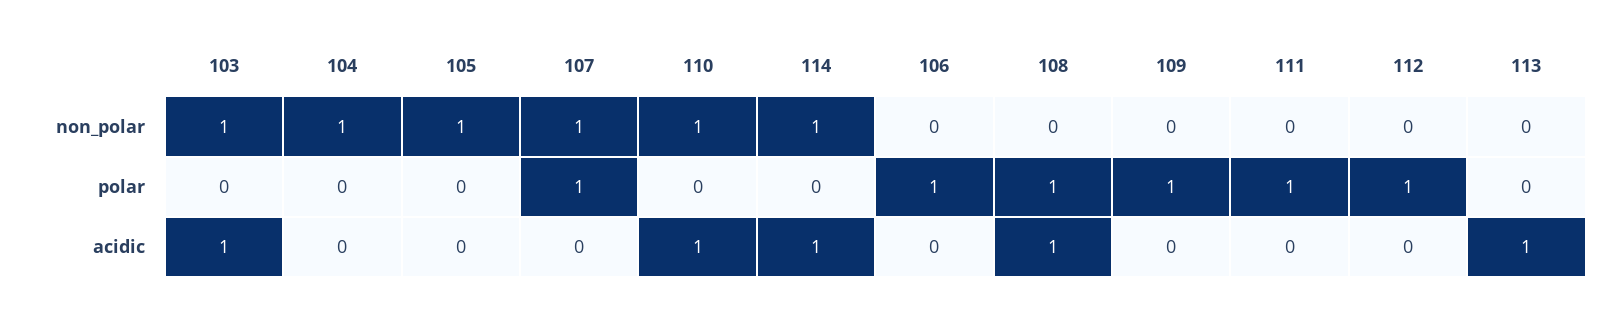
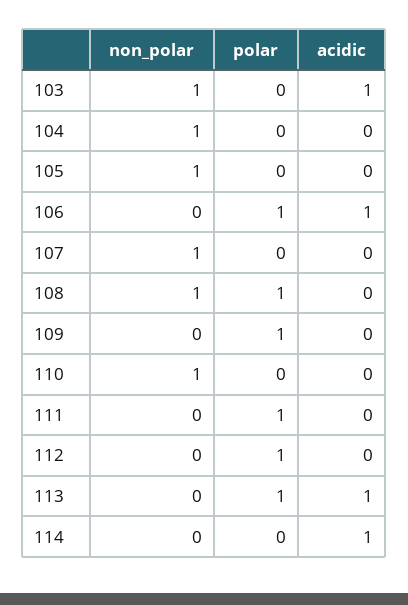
114, non_polar: 1 -> 0
108, non_polar: 0 -> 1
107, polar: 1 -> 0
113, polar: 0 -> 1
110, acidic: 1 -> 0
106, acidic: 0 -> 1
108, acidic: 1 -> 0

